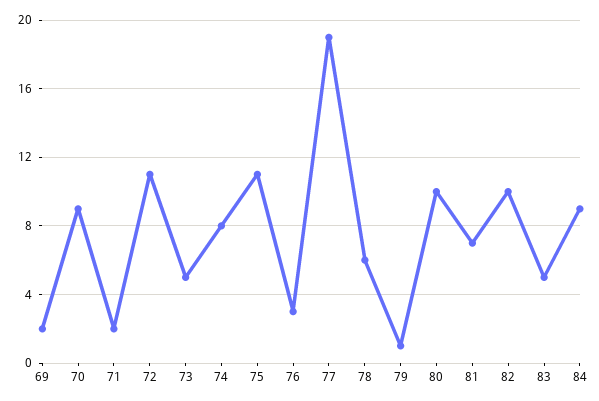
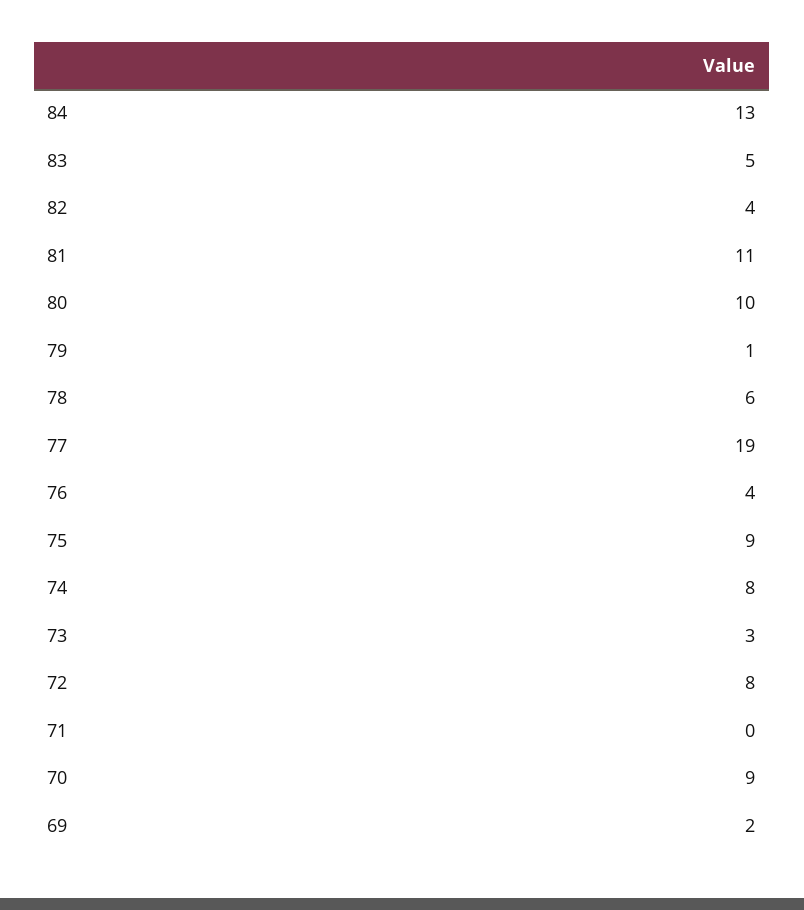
71: 2 -> 0
72: 11 -> 8
73: 5 -> 3
75: 11 -> 9
76: 3 -> 4
81: 7 -> 11
82: 10 -> 4
84: 9 -> 13

